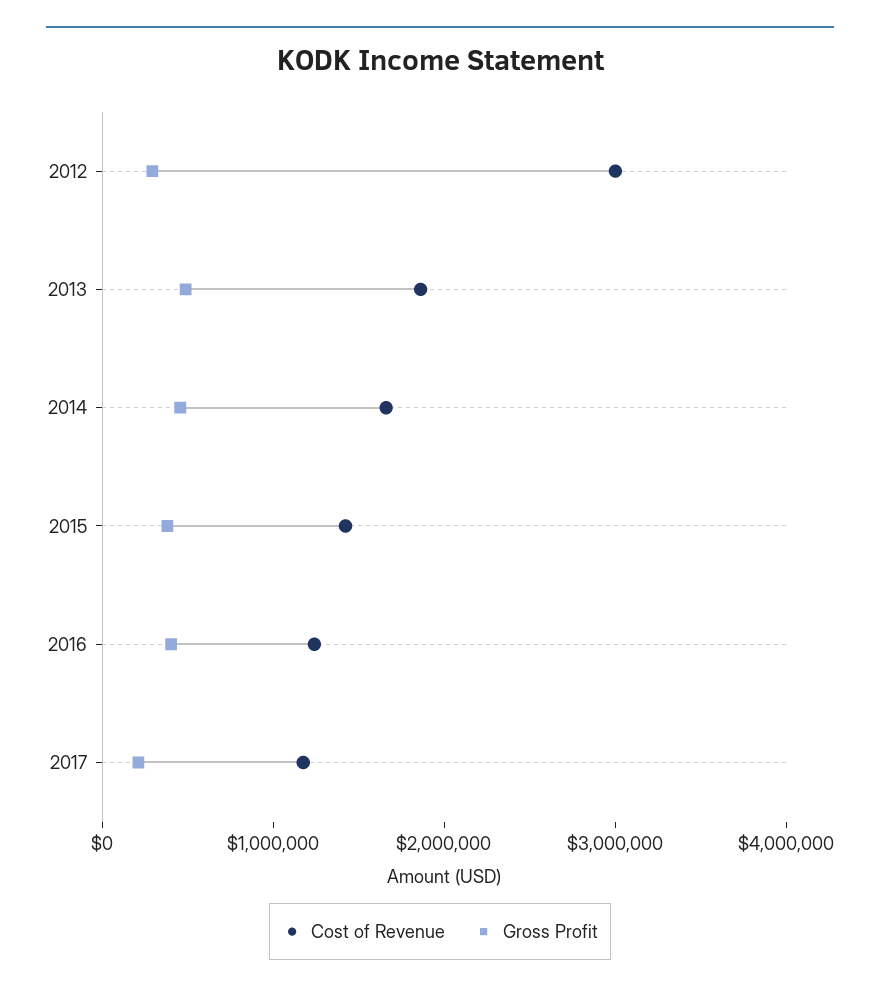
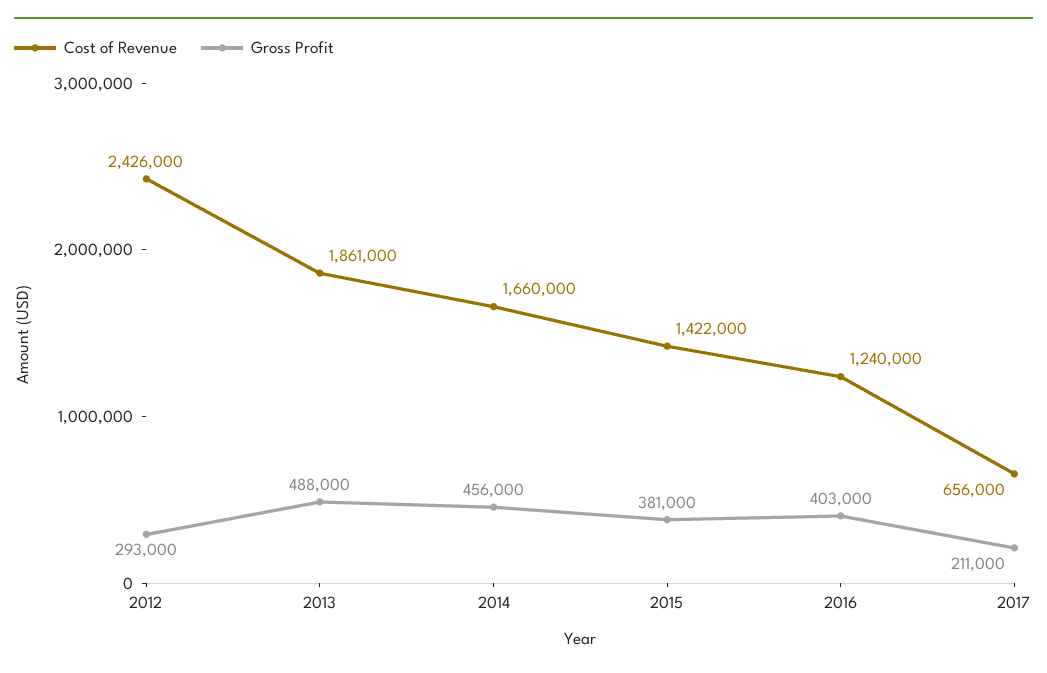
Cost of Revenue, 2012: 3000000 -> 2426000
Cost of Revenue, 2017: 1200000 -> 656000

